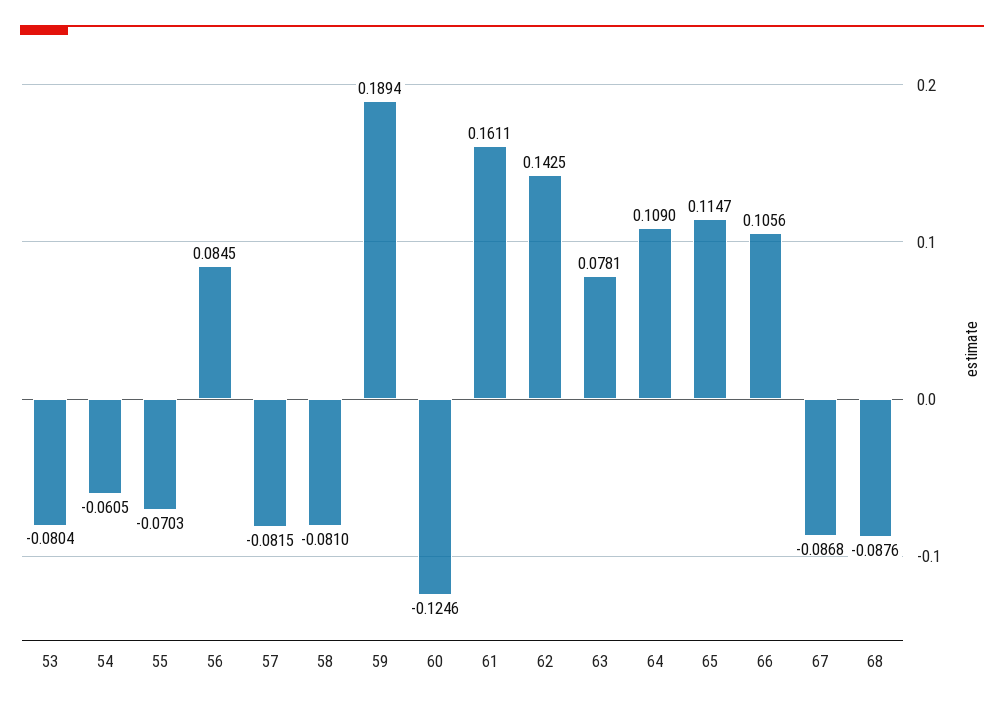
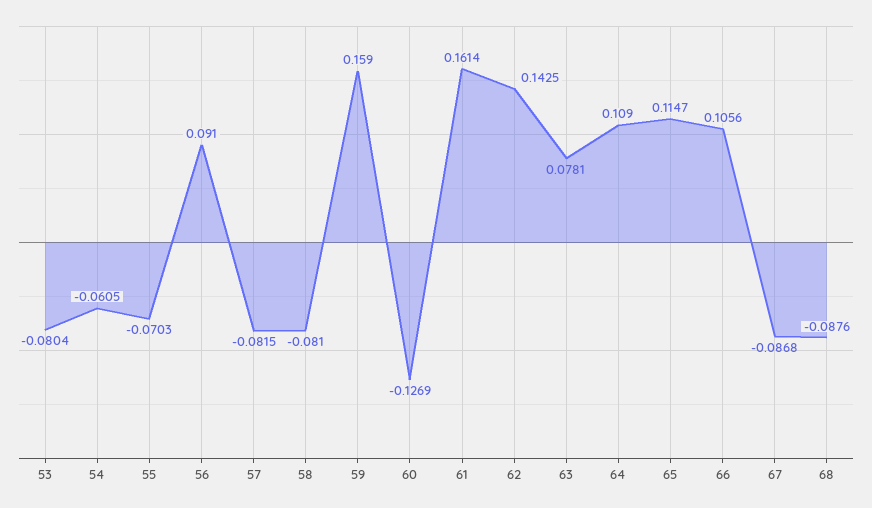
56: 0.0845 -> 0.091
59: 0.1894 -> 0.159
60: -0.1246 -> -0.1269
61: 0.1611 -> 0.1614

